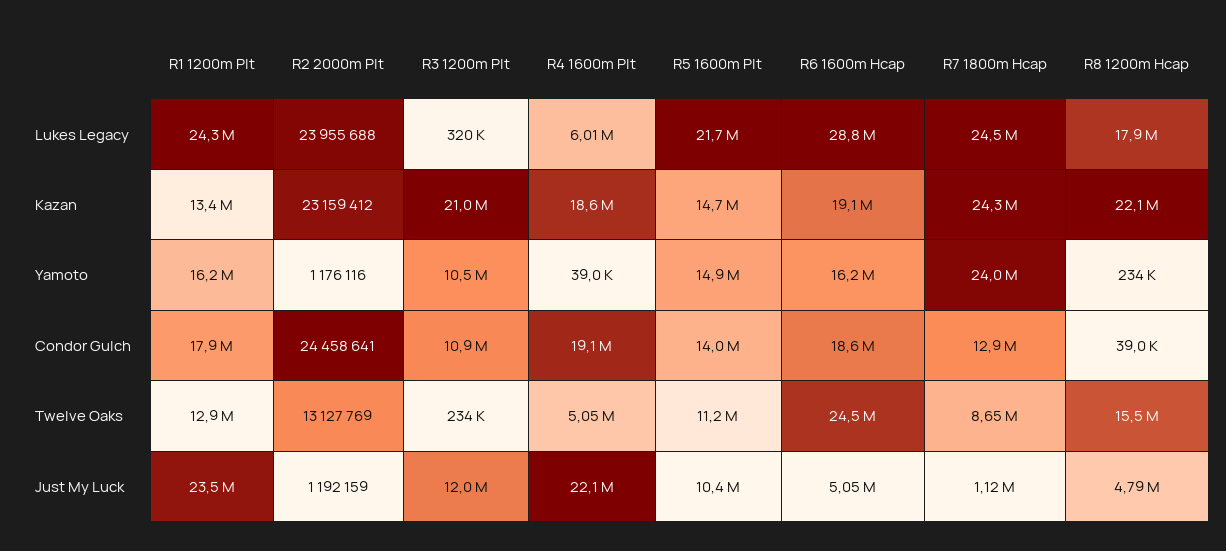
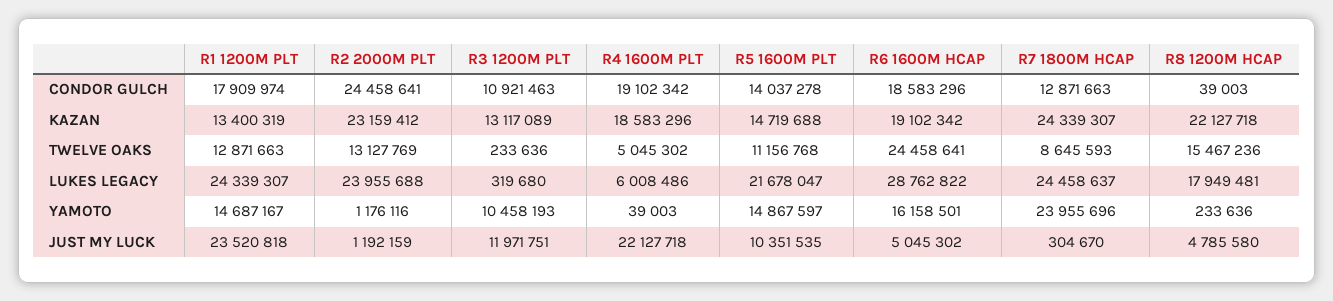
R3 1200m Plt, Kazan: 21000000 -> 13117089
R1 1200m Plt, Yamoto: 16200000 -> 14687167
R7 1800m Hcap, Just My Luck: 1120000 -> 304670

